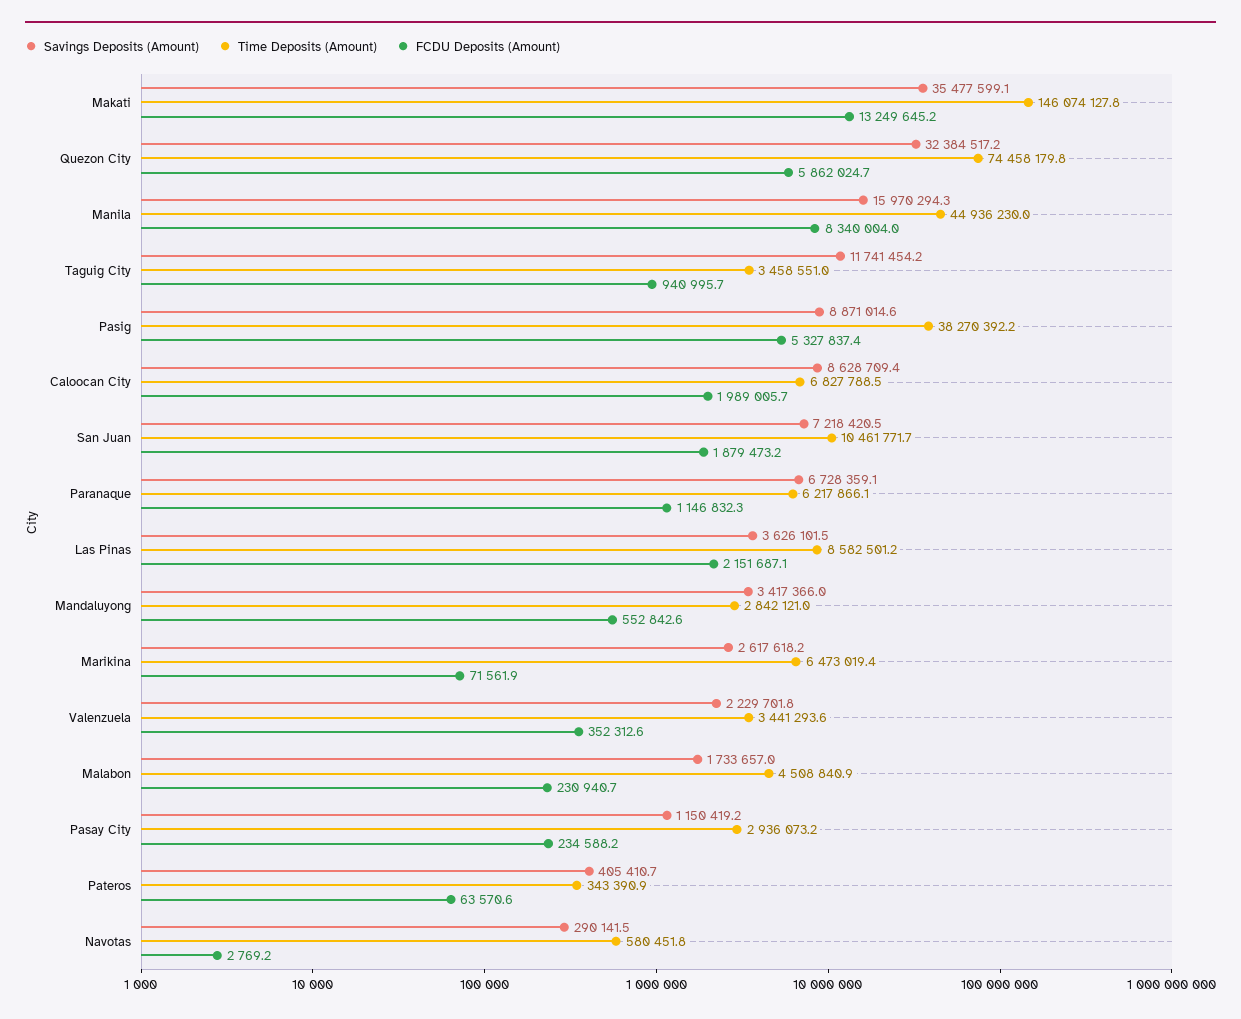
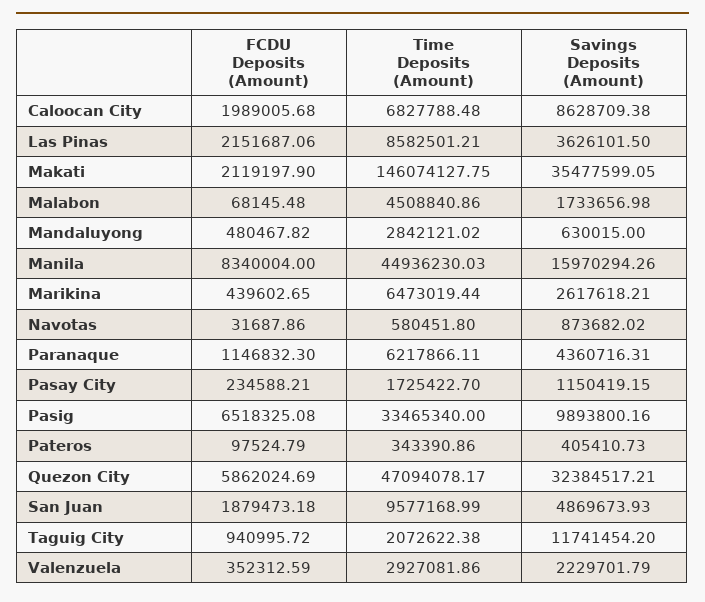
FCDU Deposits (Amount), Makati: 13249645.2 -> 2119197.9
Time Deposits (Amount), Quezon City: 74458179.8 -> 47094078.17
Time Deposits (Amount), Taguig City: 3458551 -> 2072622.38
Savings Deposits (Amount), Pasig: 8871014.6 -> 9893800.16
Time Deposits (Amount), Pasig: 38270392.2 -> 33465340
FCDU Deposits (Amount), Pasig: 5327837.4 -> 6518325.08
Savings Deposits (Amount), San Juan: 7218420.5 -> 4869673.93
Time Deposits (Amount), San Juan: 10461771.7 -> 9577168.99
Savings Deposits (Amount), Paranaque: 6728359.1 -> 4360716.31
Savings Deposits (Amount), Mandaluyong: 3417366 -> 630015
FCDU Deposits (Amount), Mandaluyong: 552842.6 -> 480467.82
FCDU Deposits (Amount), Marikina: 71561.9 -> 439602.65
Time Deposits (Amount), Valenzuela: 3441293.6 -> 2927081.86
FCDU Deposits (Amount), Malabon: 230940.7 -> 68145.48
Time Deposits (Amount), Pasay City: 2936073.2 -> 1725422.7
FCDU Deposits (Amount), Pateros: 63570.6 -> 97524.79
Savings Deposits (Amount), Navotas: 290141.5 -> 873682.02
FCDU Deposits (Amount), Navotas: 2769.2 -> 31687.86

